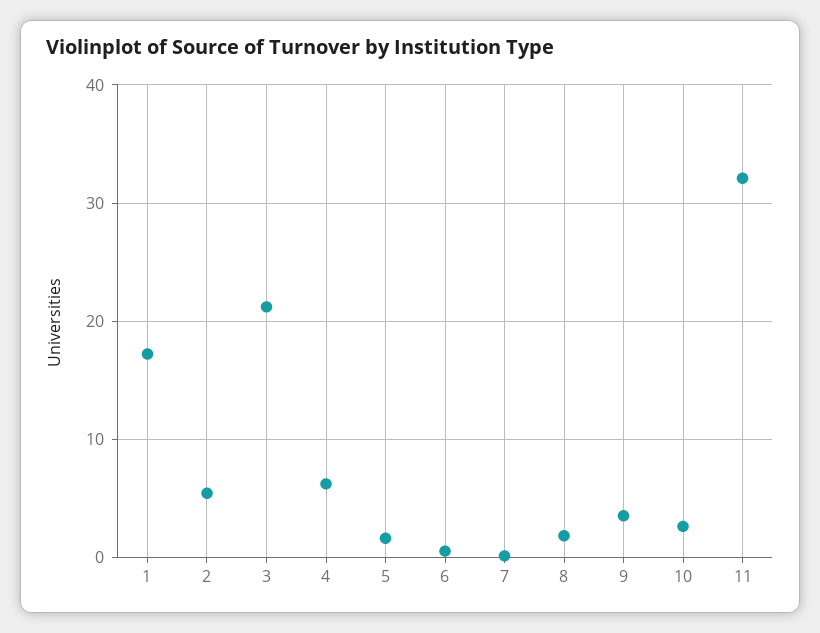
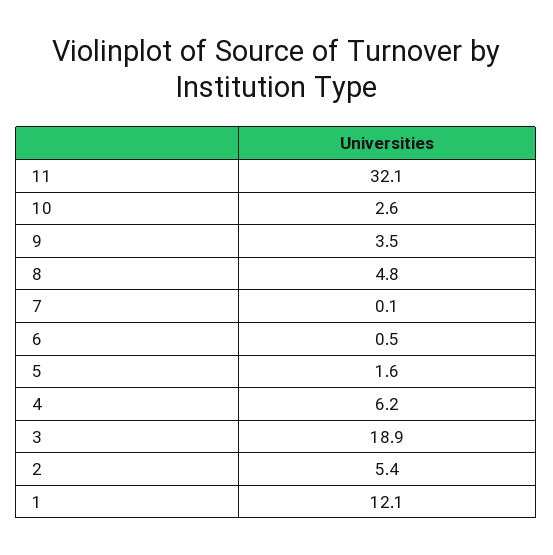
1: 17 -> 12.1
3: 21 -> 18.9
8: 2 -> 4.8

